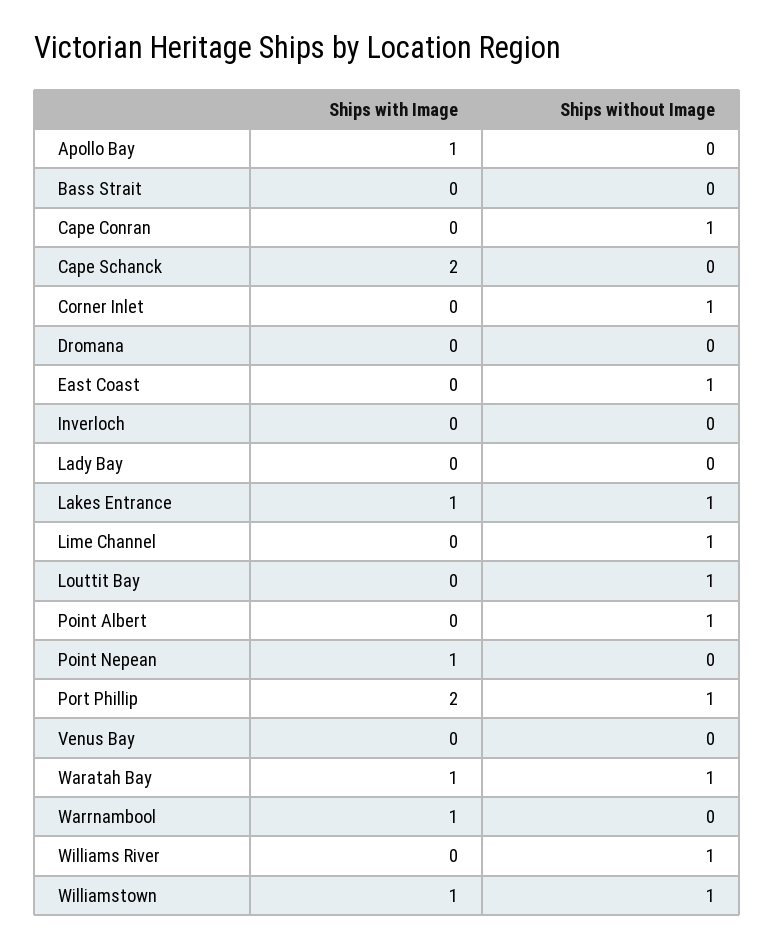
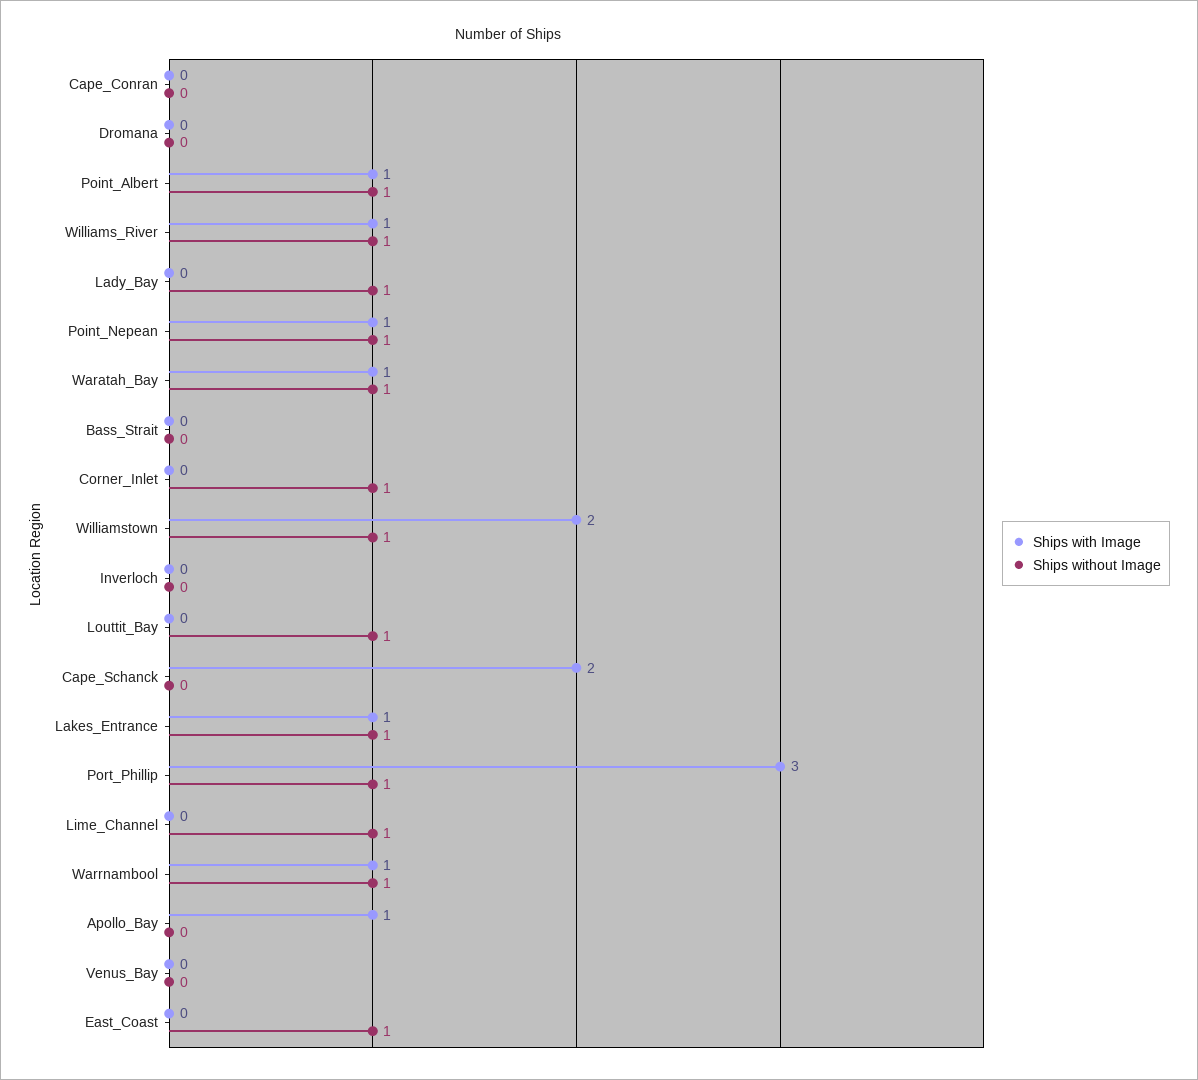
Ships without Image, Cape Conran: 1 -> 0
Ships without Image, Lady Bay: 0 -> 1
Ships with Image, Point Albert: 0 -> 1
Ships without Image, Point Nepean: 0 -> 1
Ships with Image, Port Phillip: 2 -> 3
Ships without Image, Warrnambool: 0 -> 1
Ships with Image, Williams River: 0 -> 1
Ships with Image, Williamstown: 1 -> 2

